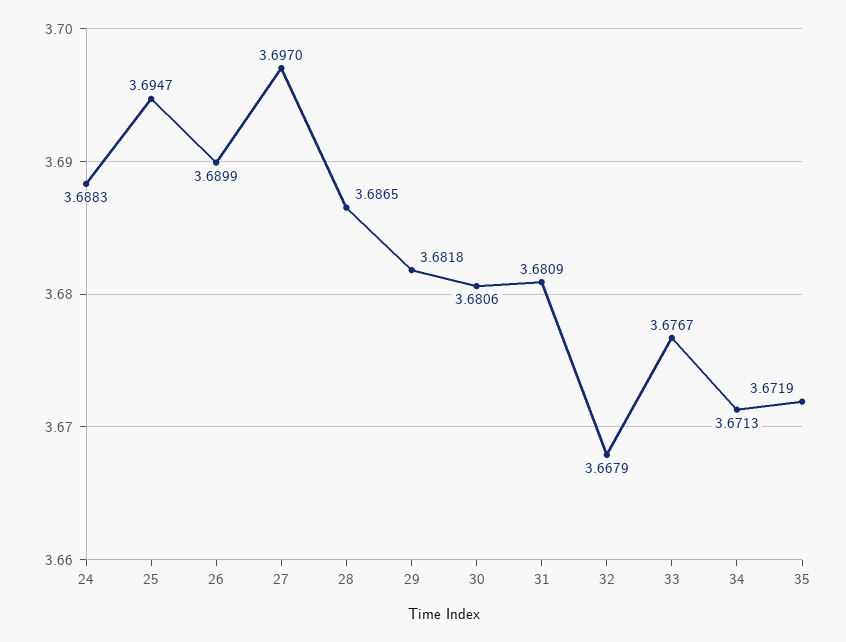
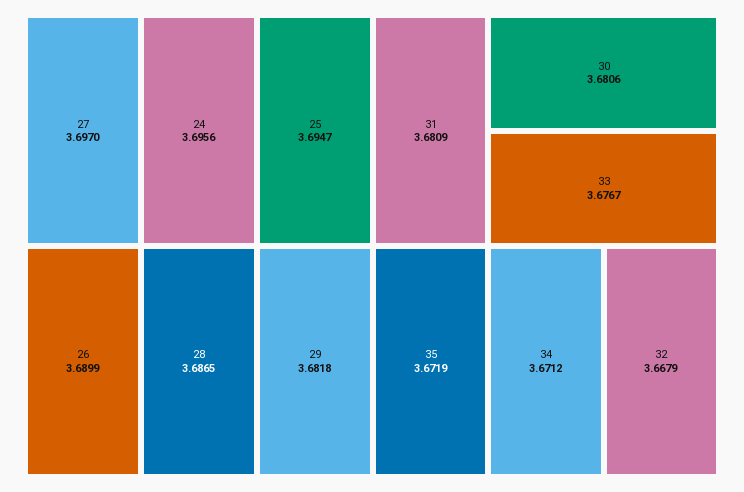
24: 3.6883 -> 3.6956
34: 3.6713 -> 3.6712

